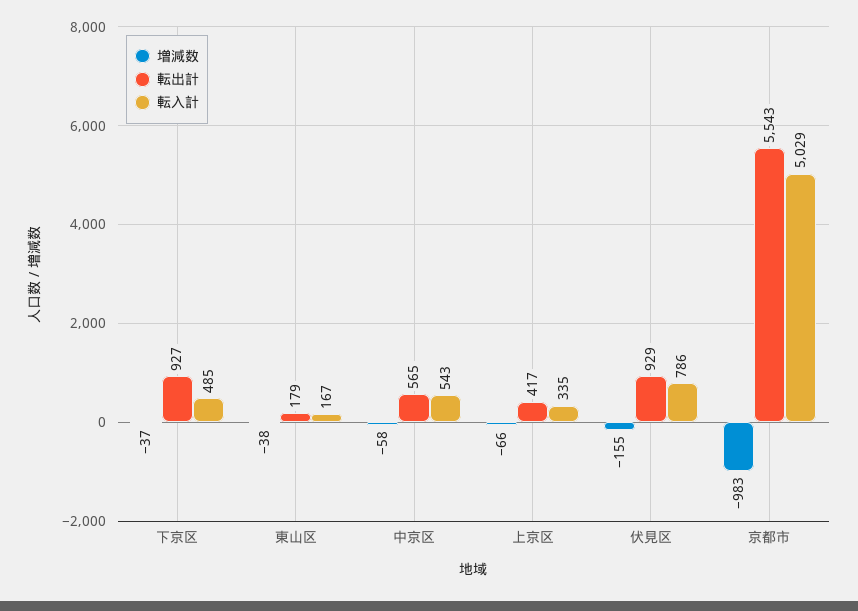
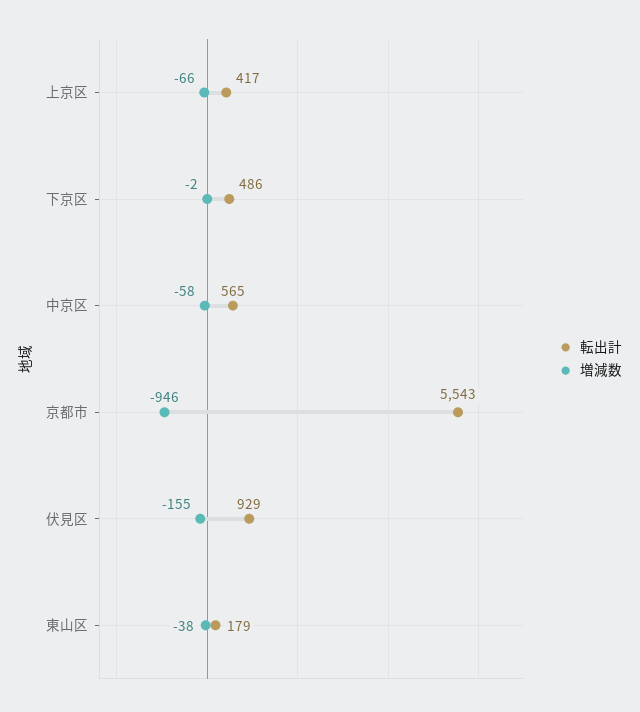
増減数, 下京区: -37 -> -2
転出計, 下京区: 927 -> 486
転入計, 下京区: 485 -> none
転入計, 東山区: 167 -> none
転入計, 中京区: 543 -> none
転入計, 上京区: 335 -> none
転入計, 伏見区: 786 -> none
増減数, 京都市: -983 -> -946
転入計, 京都市: 5029 -> none

